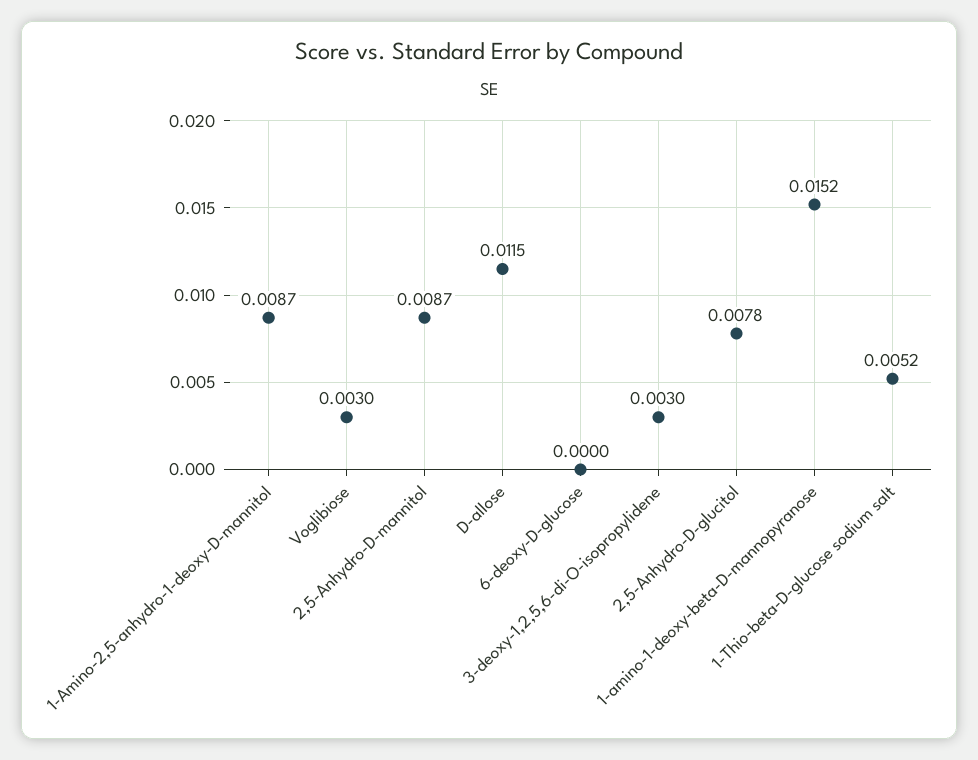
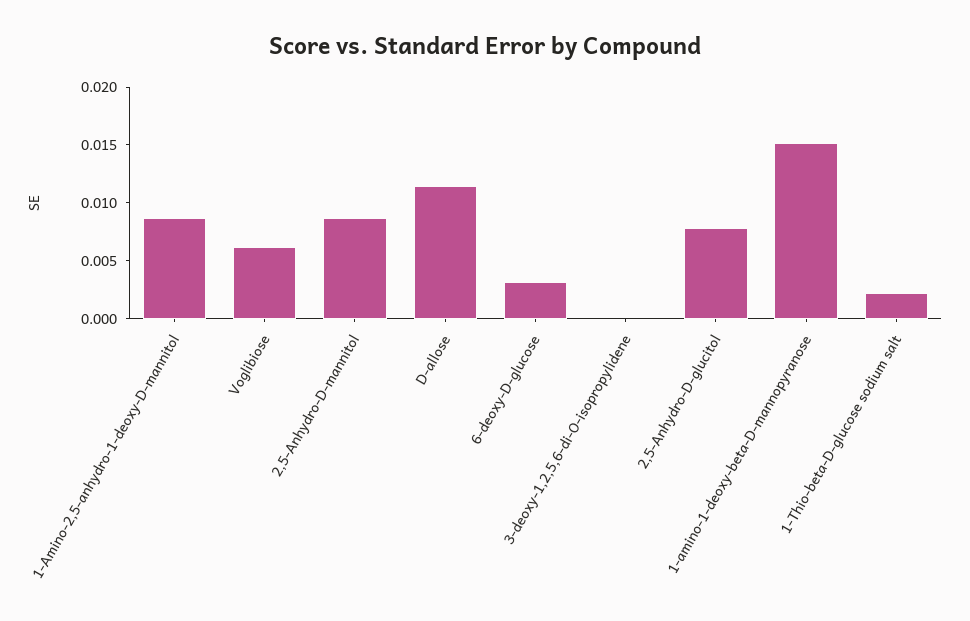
Voglibiose: 0.003 -> 0.006
6-deoxy-D-glucose: 0 -> 0.003
3-deoxy-1,2,5,6-di-O-isopropylidene: 0.003 -> 0
1-Thio-beta-D-glucose sodium salt: 0.0052 -> 0.002

